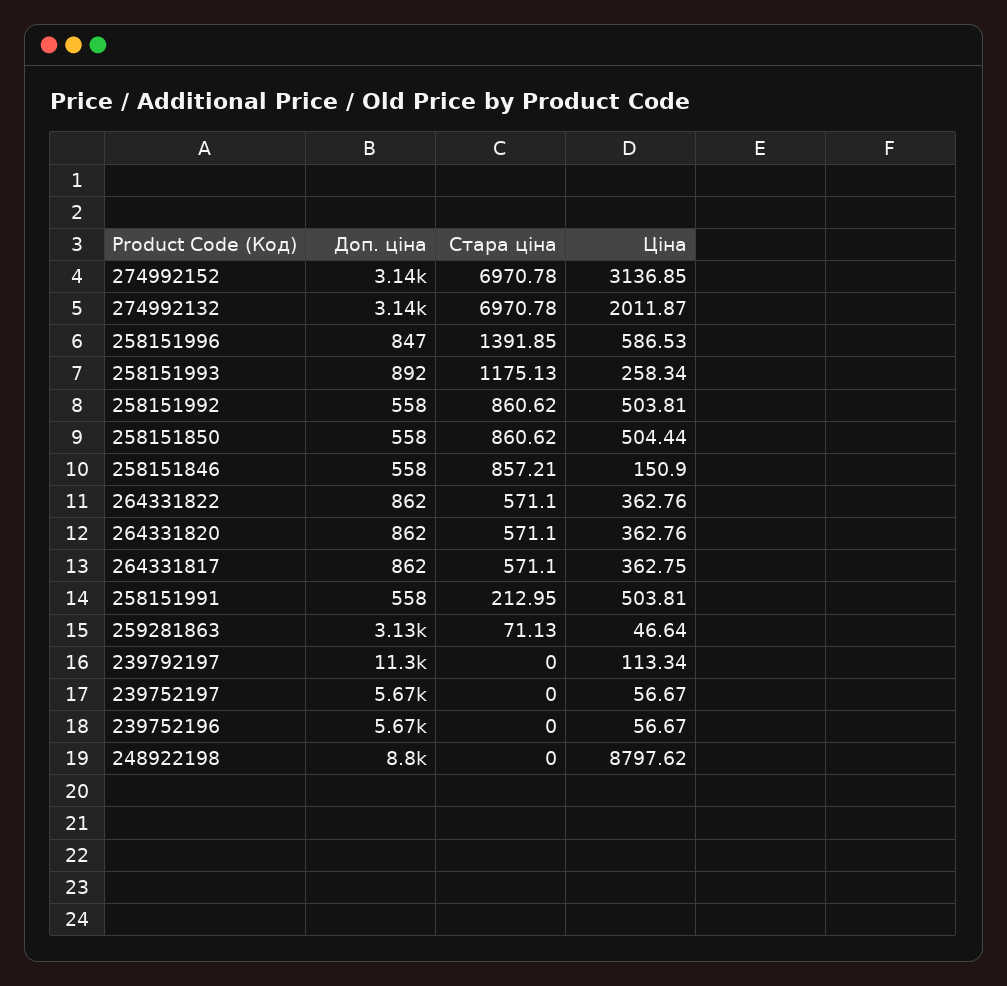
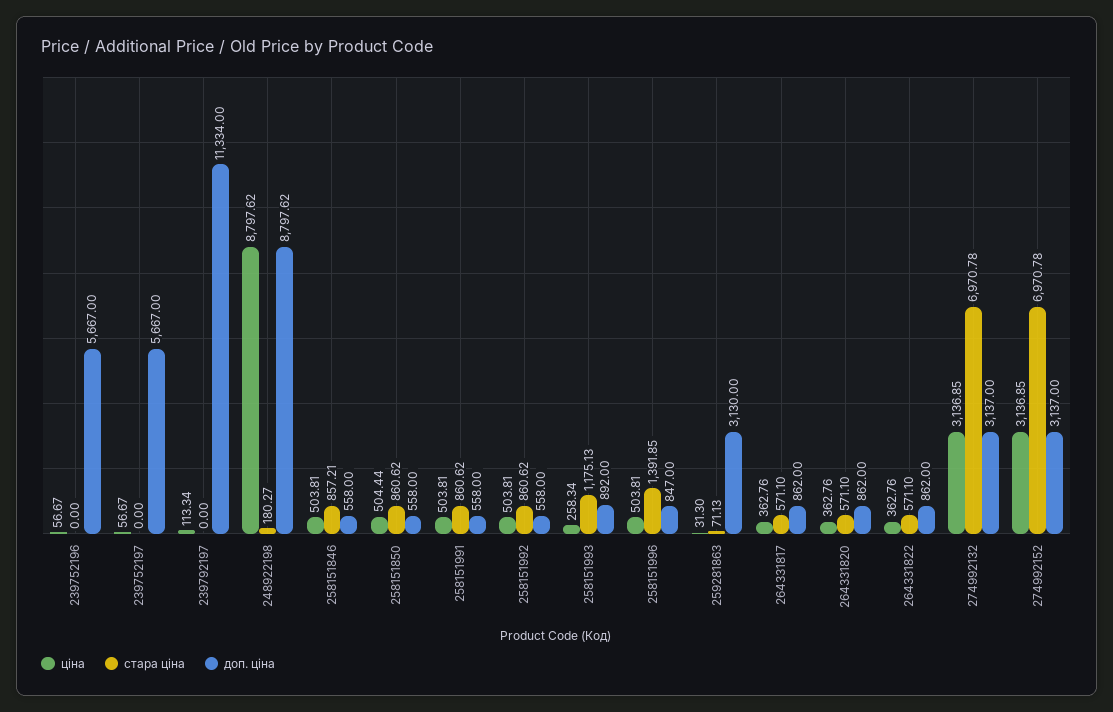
Ціна, 274992132: 2011.87 -> 3136.85
Ціна, 258151996: 586.53 -> 503.81
Ціна, 258151846: 150.9 -> 503.81
Ціна, 264331817: 362.75 -> 362.76
Стара ціна, 258151991: 212.95 -> 860.62
Ціна, 259281863: 46.64 -> 31.3
Стара ціна, 248922198: 0 -> 180.27

